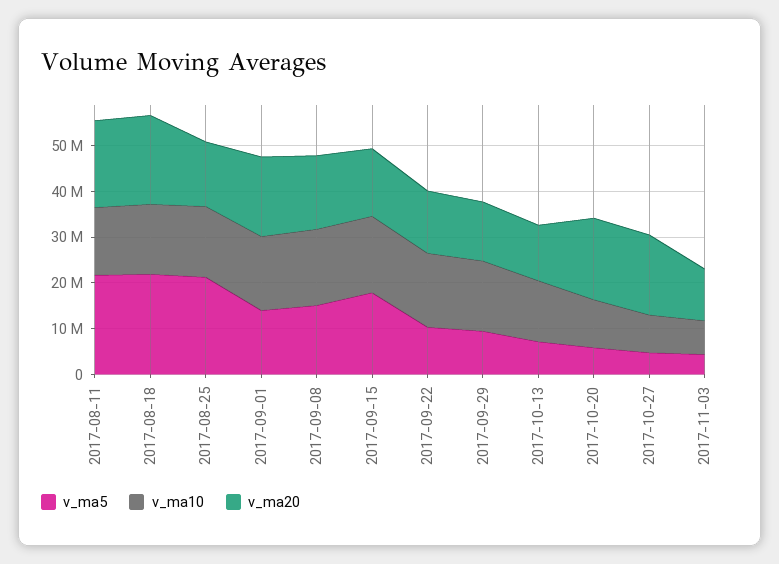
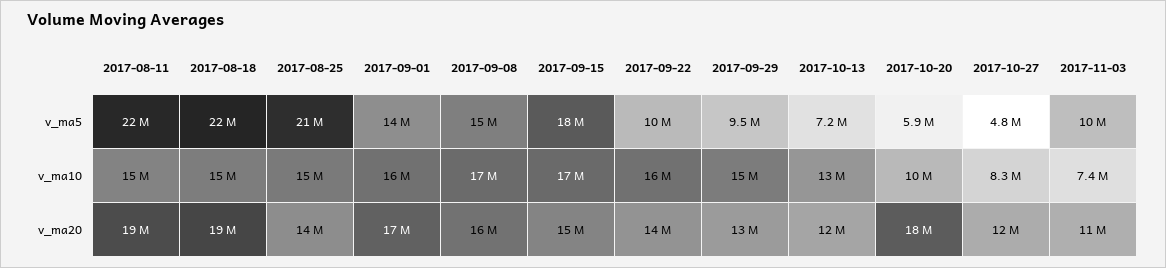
v_ma20, 2017-10-27: 18000000 -> 12000000
v_ma5, 2017-11-03: 4000000 -> 10000000

